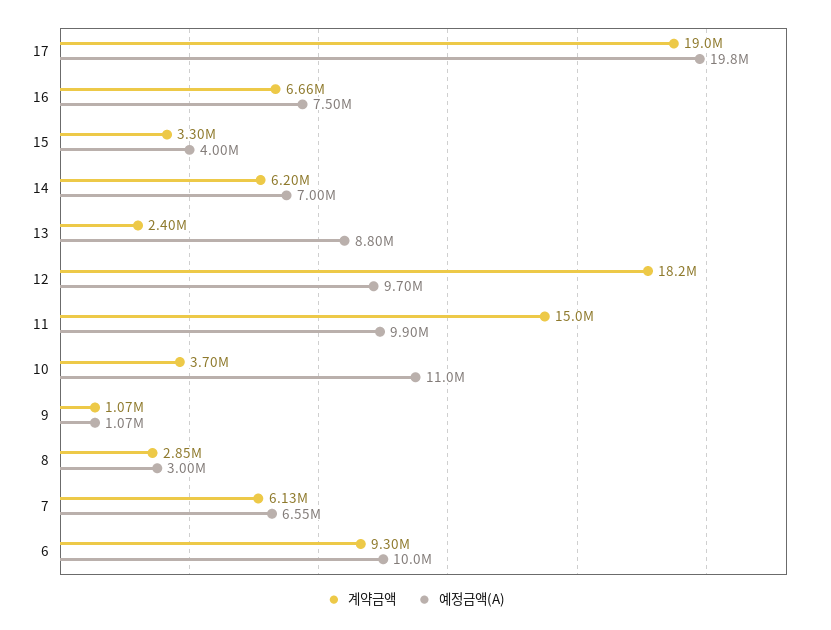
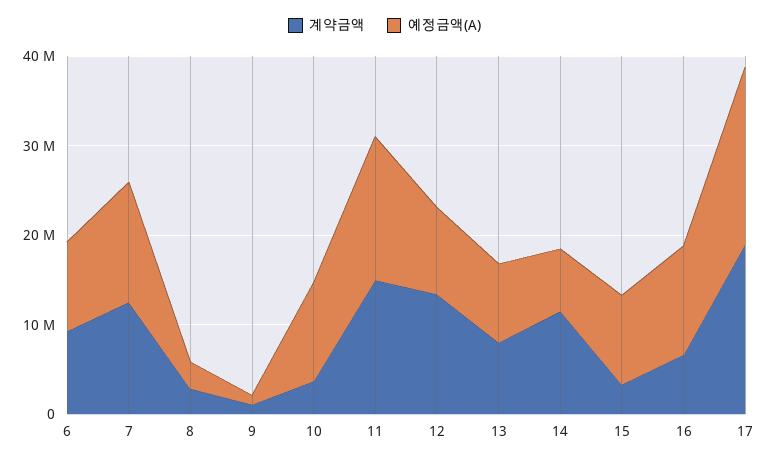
예정금액(A), 16: 7500000 -> 12000000
예정금액(A), 15: 4000000 -> 10000000
계약금액, 14: 6200000 -> 12000000
계약금액, 13: 2400000 -> 8000000
계약금액, 12: 18200000 -> 14000000
예정금액(A), 11: 9900000 -> 16000000
계약금액, 7: 6130000 -> 12000000
예정금액(A), 7: 6550000 -> 14000000

